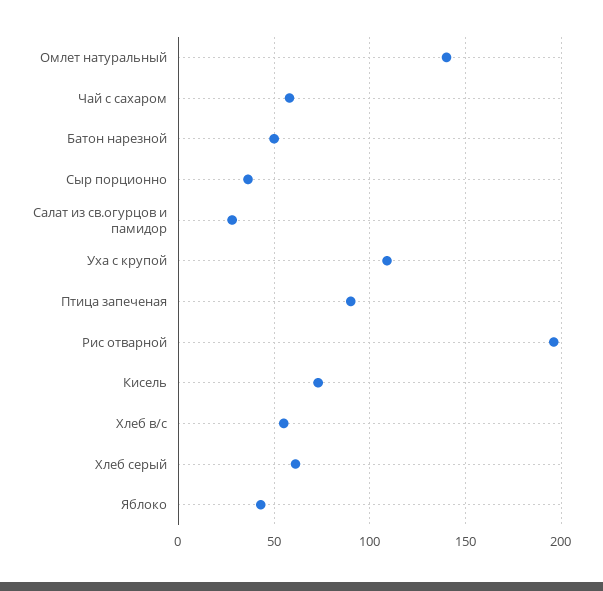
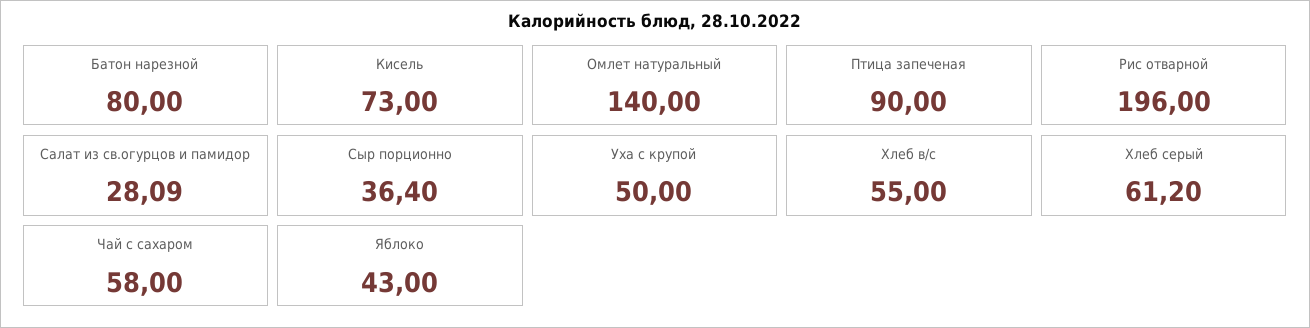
Батон нарезной: 50 -> 80
Уха с крупой: 110 -> 50

